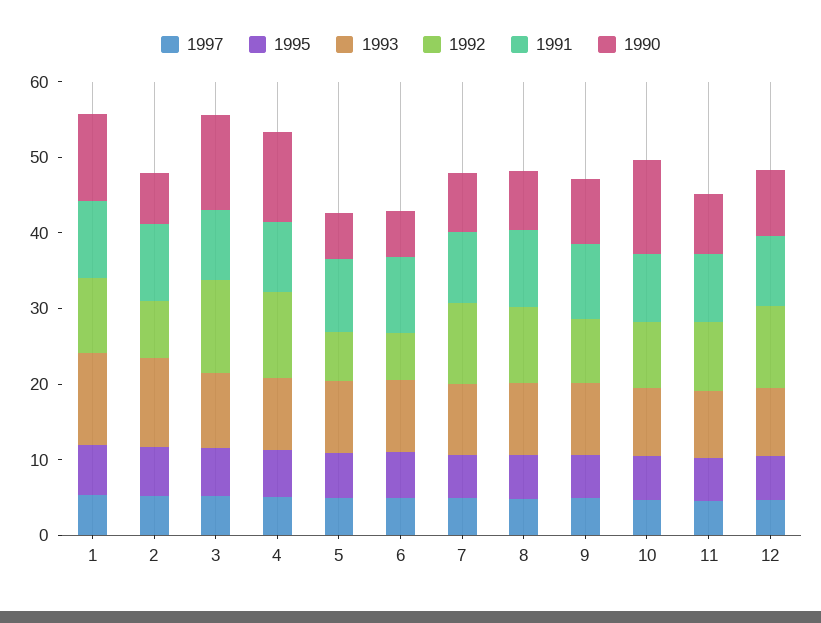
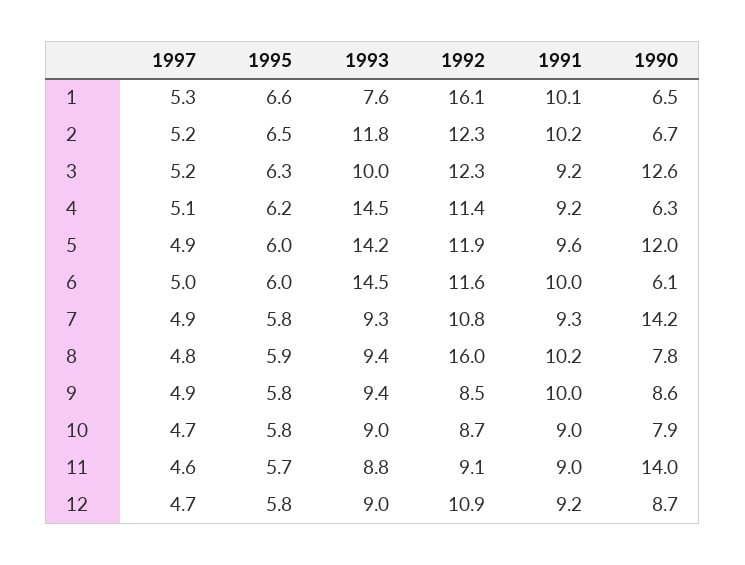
1993, 1: 12 -> 7.6
1992, 1: 10 -> 16.1
1990, 1: 12 -> 6.5
1992, 2: 8 -> 12.3
1993, 4: 10 -> 14.5
1990, 4: 12 -> 6.3
1993, 5: 10 -> 14.2
1992, 5: 6 -> 11.9
1990, 5: 6 -> 12
1993, 6: 10 -> 14.5
1992, 6: 6 -> 11.6
1990, 7: 8 -> 14.2
1992, 8: 10 -> 16
1990, 10: 12 -> 7.9
1990, 11: 8 -> 14

